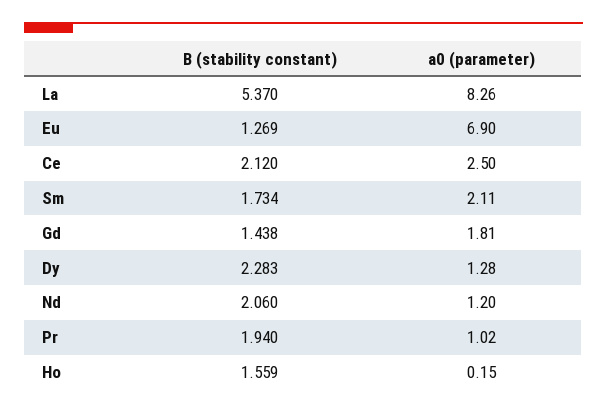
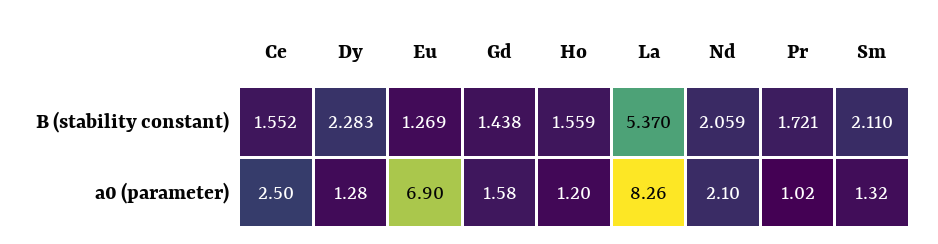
B (stability constant), Ce: 2.12 -> 1.552
B (stability constant), Sm: 1.734 -> 2.11
a0 (parameter), Sm: 2.11 -> 1.32
a0 (parameter), Gd: 1.81 -> 1.58
B (stability constant), Nd: 2.06 -> 2.059
a0 (parameter), Nd: 1.2 -> 2.1
B (stability constant), Pr: 1.94 -> 1.721
a0 (parameter), Ho: 0.15 -> 1.2

